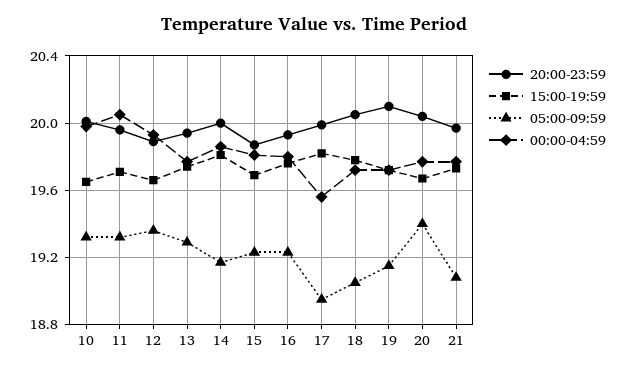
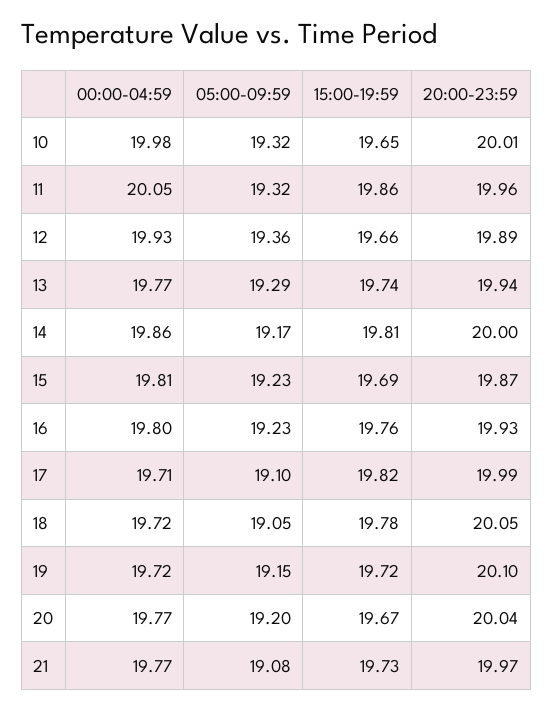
15:00-19:59, 11: 19.7 -> 19.86
05:00-09:59, 17: 18.95 -> 19.1
00:00-04:59, 17: 19.55 -> 19.71
05:00-09:59, 20: 19.4 -> 19.2

